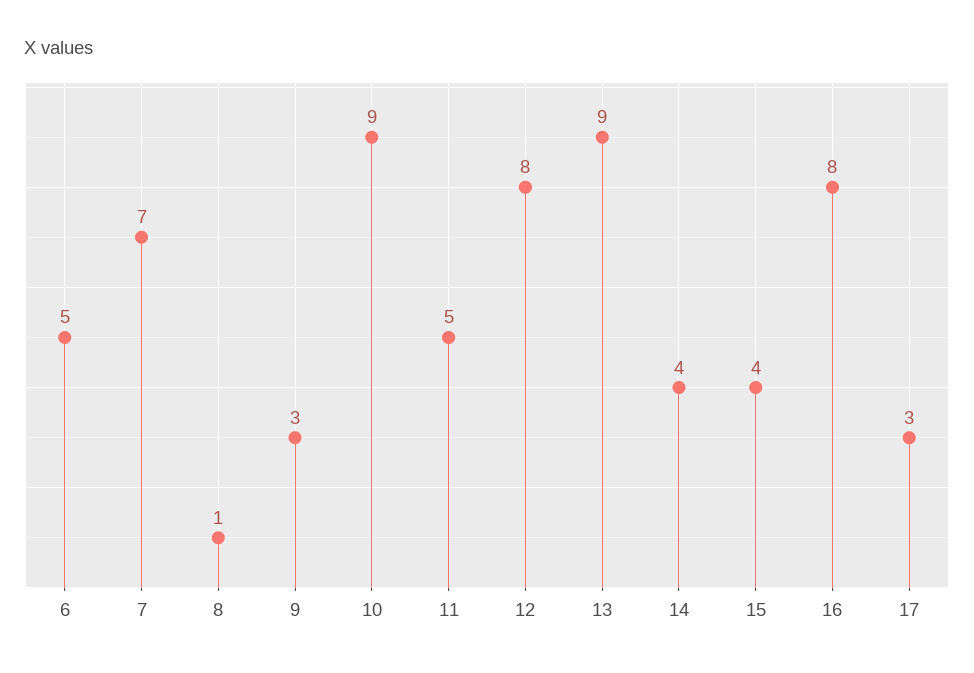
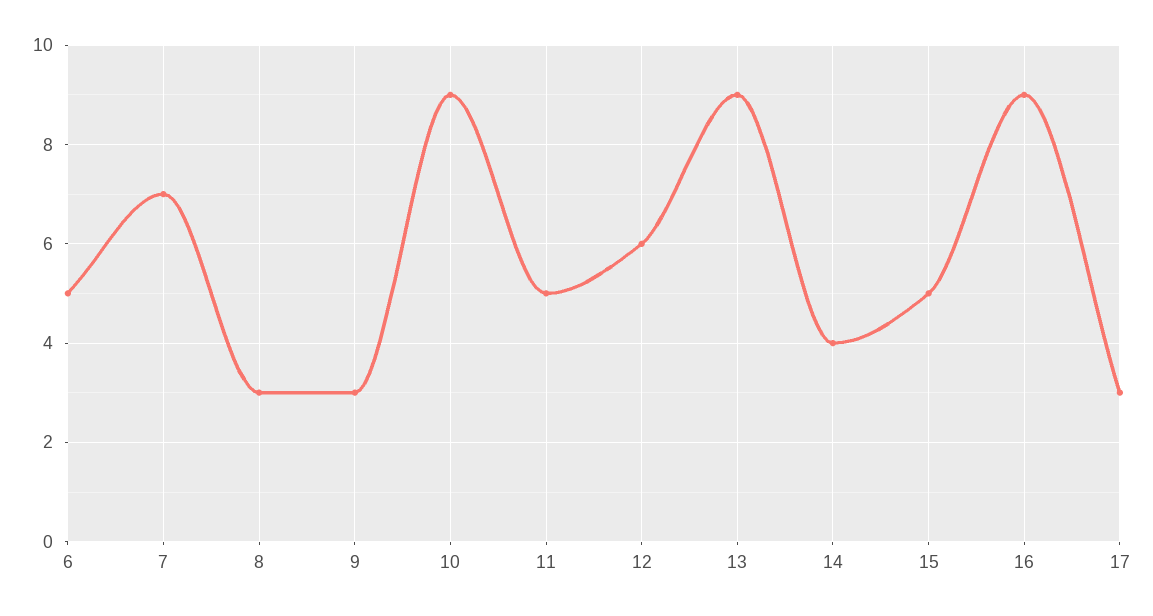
8: 1 -> 3
12: 8 -> 6
15: 4 -> 5
16: 8 -> 9

